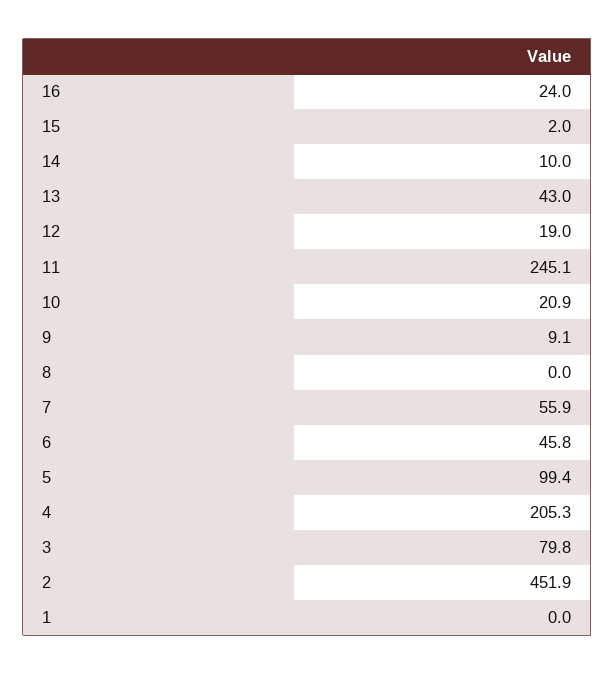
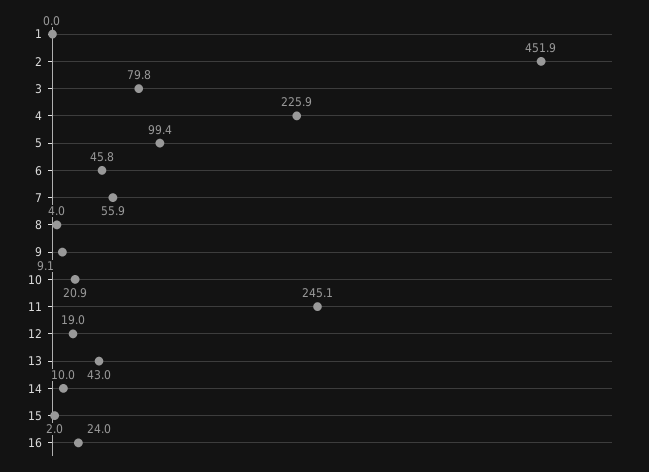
8: 0 -> 4
4: 205.3 -> 225.9

